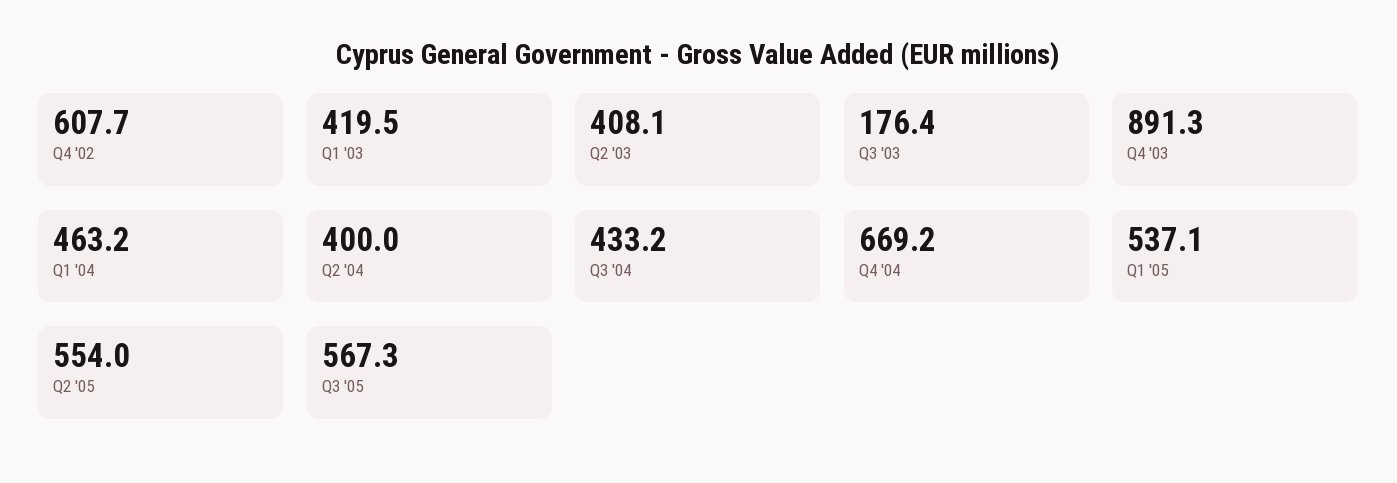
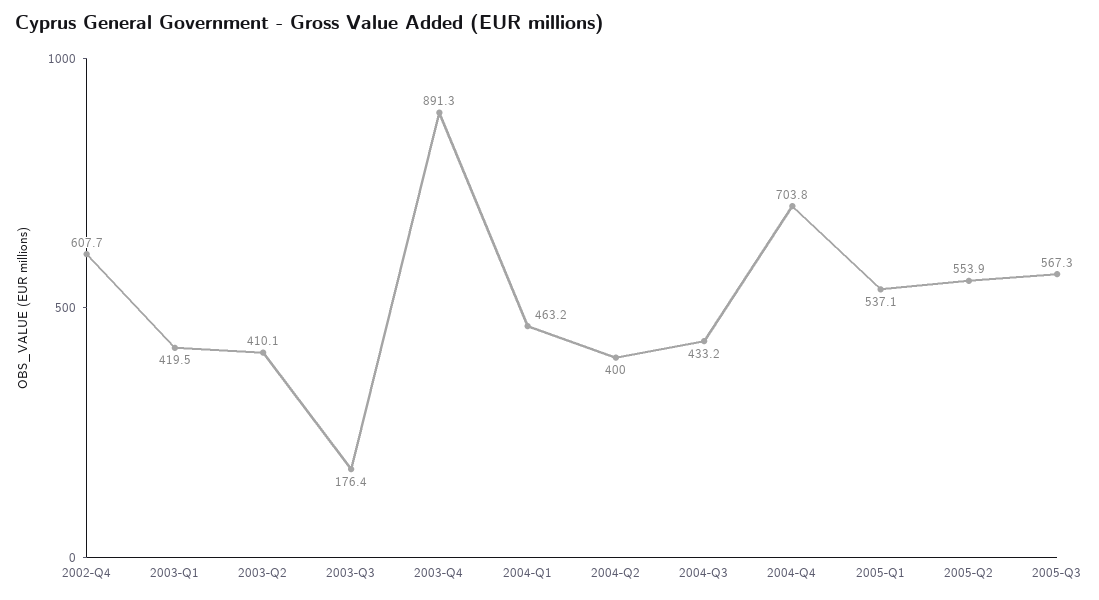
Q2 '03: 408.1 -> 410.1
Q4 '04: 669.2 -> 703.8
Q2 '05: 554 -> 553.9

